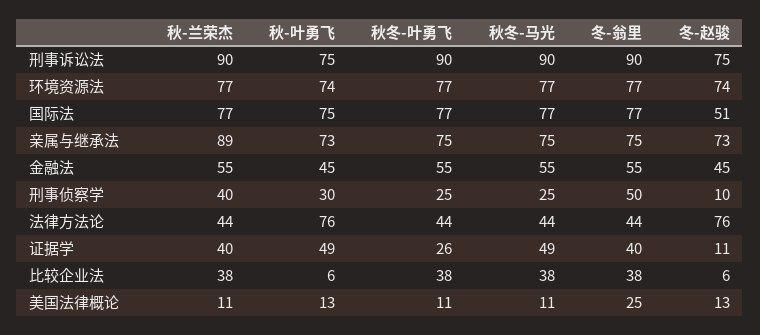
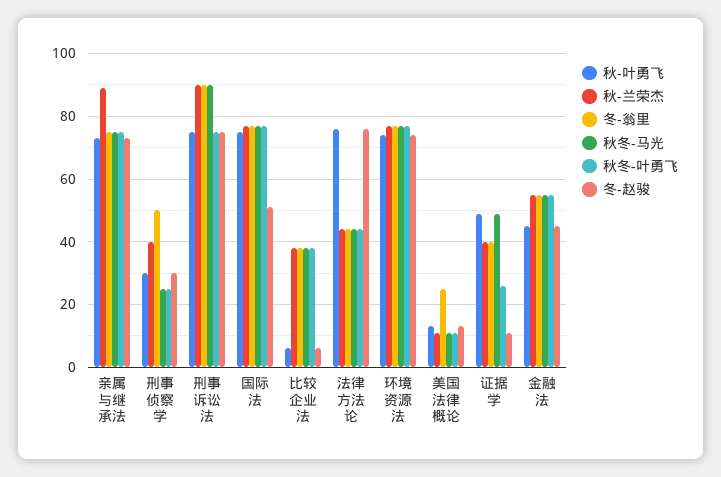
秋冬-叶勇飞, 刑事诉讼法: 90 -> 75
冬-赵骏, 刑事侦察学: 10 -> 30

